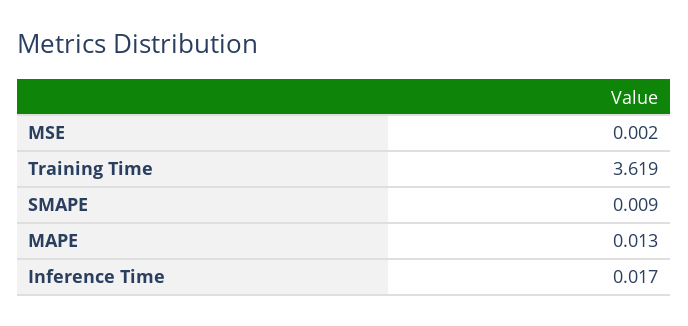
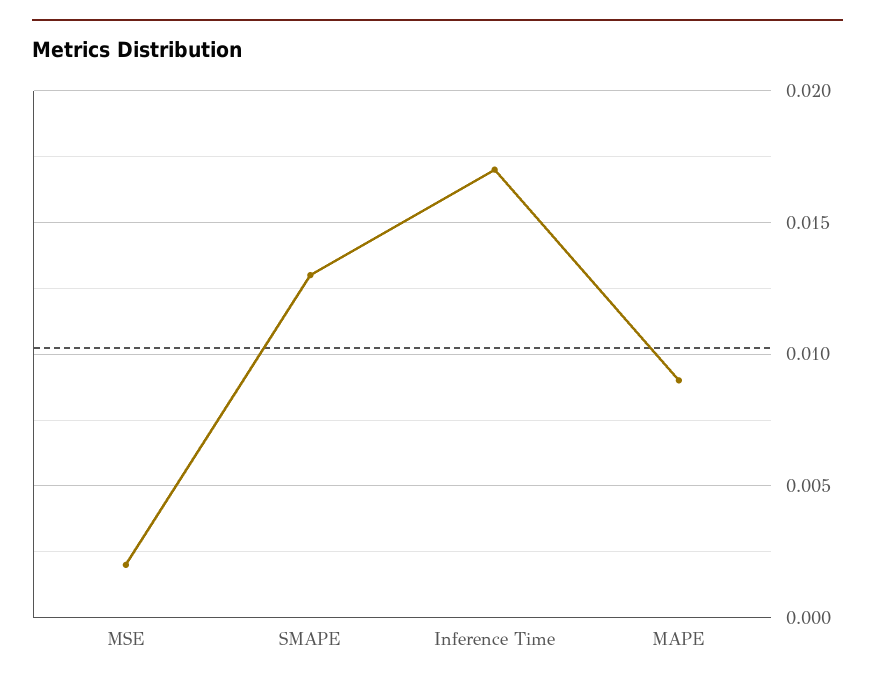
Training Time: 3.619 -> none
SMAPE: 0.009 -> 0.013
MAPE: 0.013 -> 0.009

